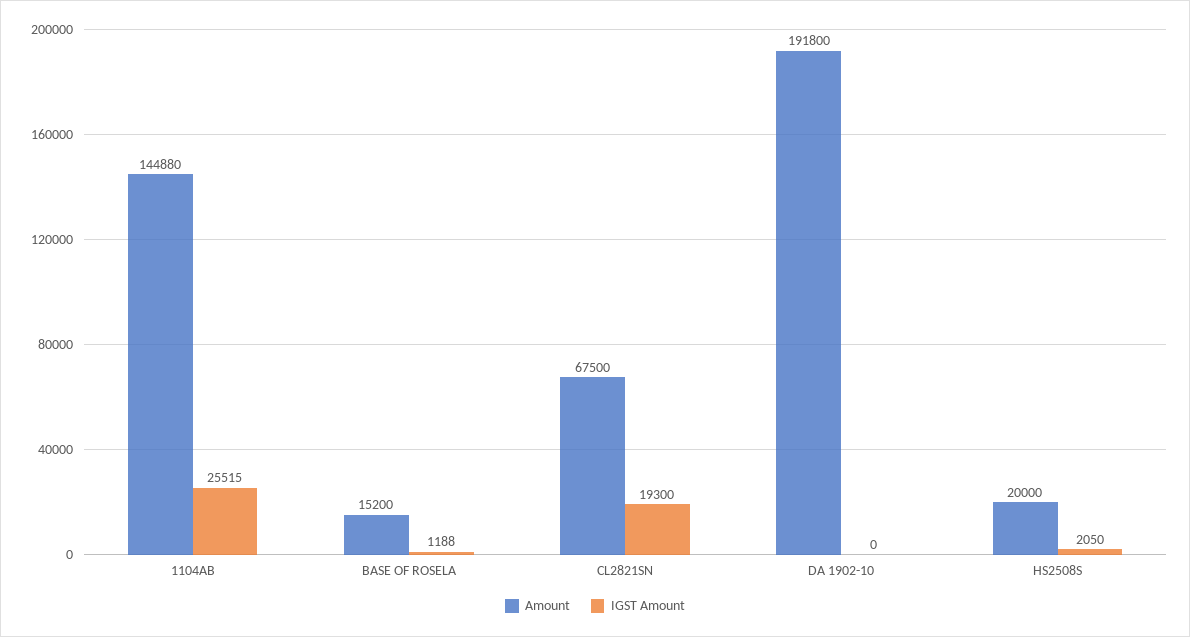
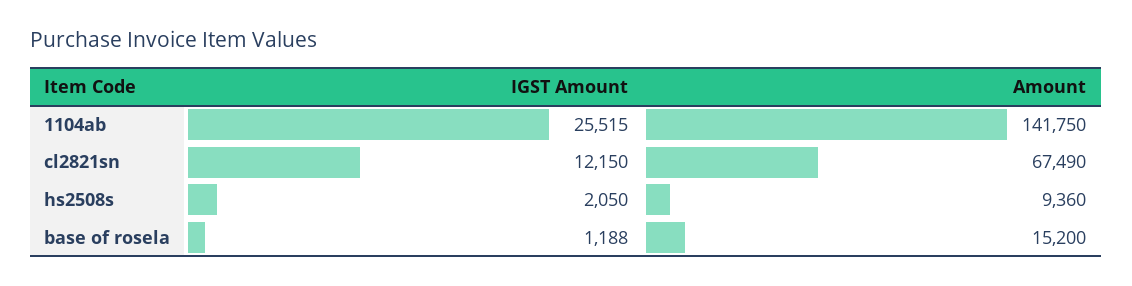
Amount, 1104AB: 144880 -> 141750
Amount, CL2821SN: 67500 -> 67490
IGST Amount, CL2821SN: 19300 -> 12150
Amount, DA 1902-10: 191800 -> none
IGST Amount, DA 1902-10: 0 -> none
Amount, HS2508S: 20000 -> 9360

